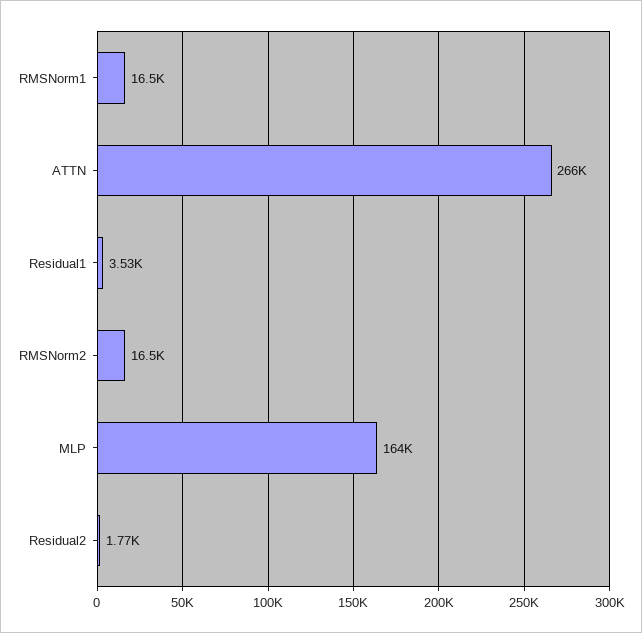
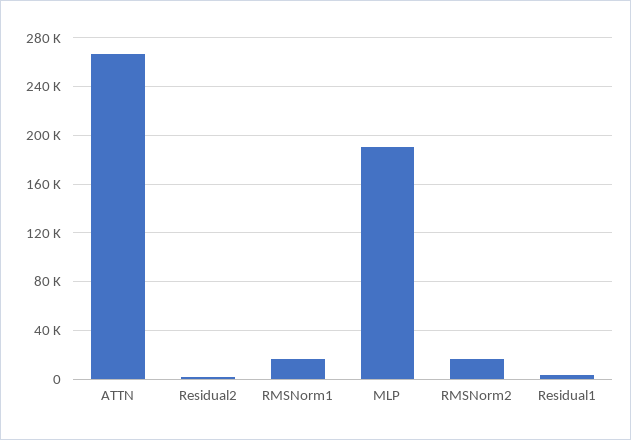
MLP: 164000 -> 190000

